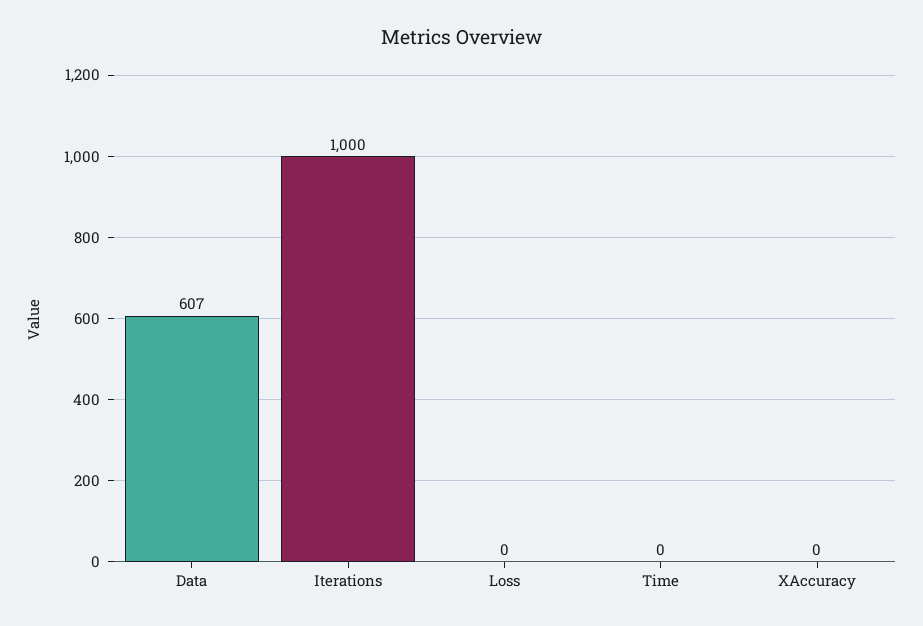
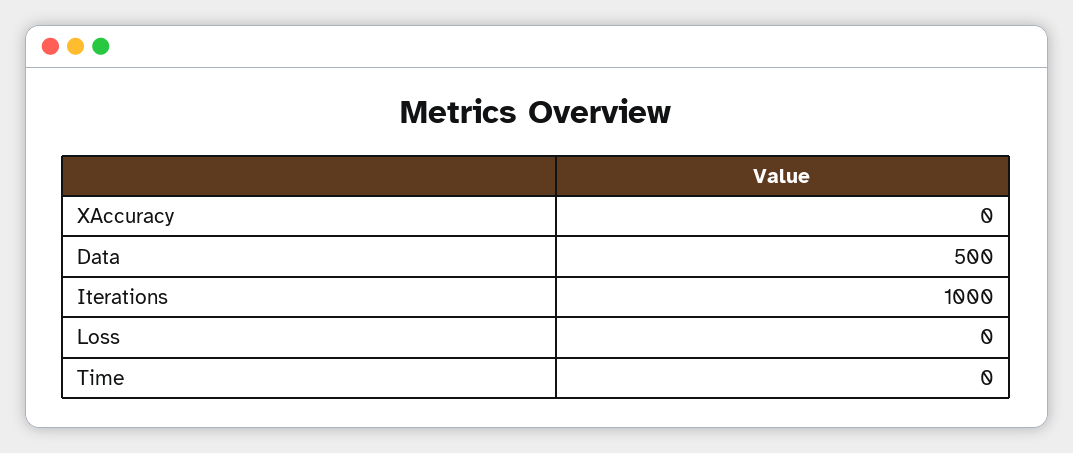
Data: 607 -> 500

